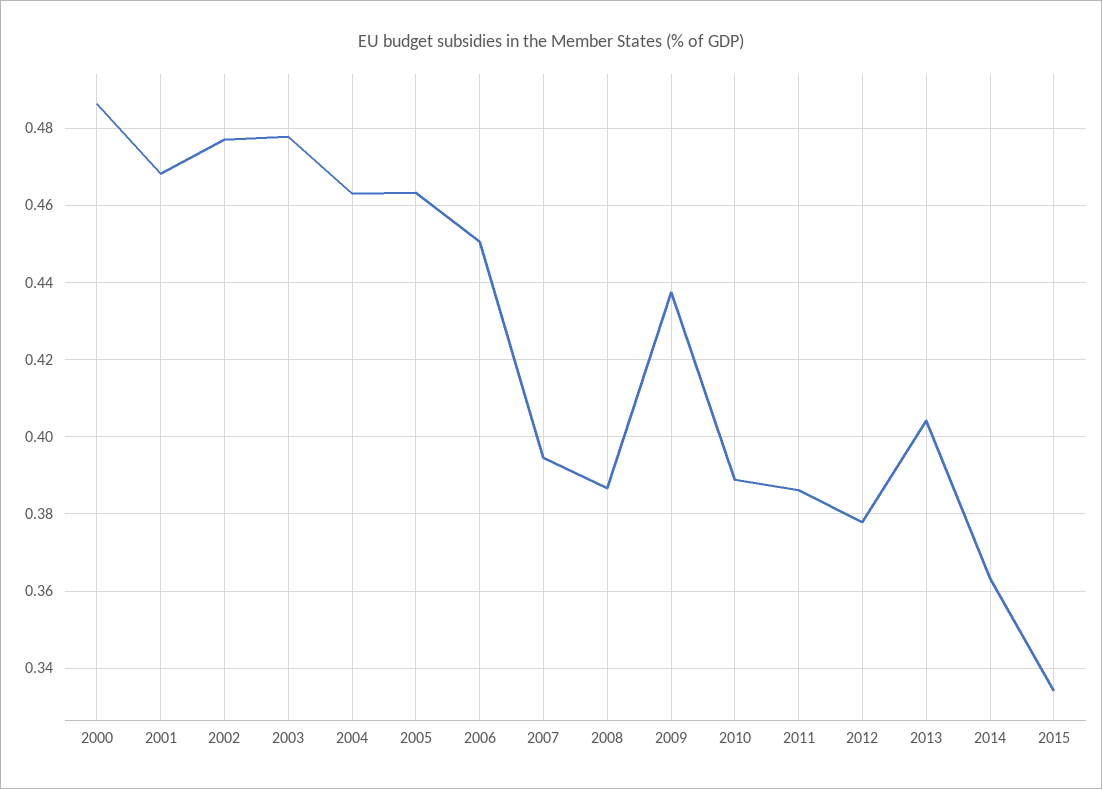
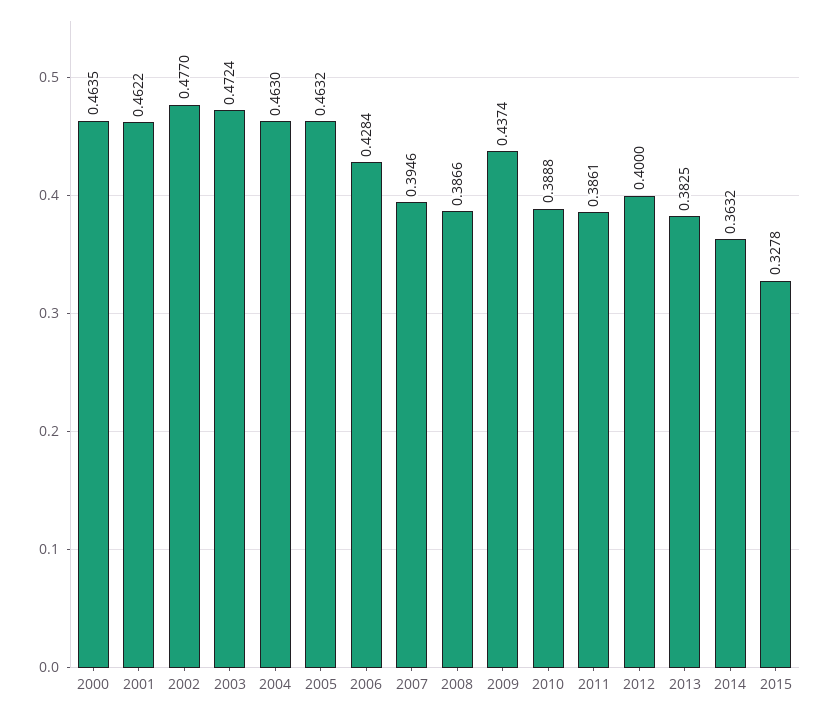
2000: 0.486 -> 0.4635
2001: 0.468 -> 0.4622
2003: 0.478 -> 0.4724
2006: 0.45 -> 0.4284
2012: 0.378 -> 0.4
2013: 0.404 -> 0.3825
2015: 0.334 -> 0.3278

